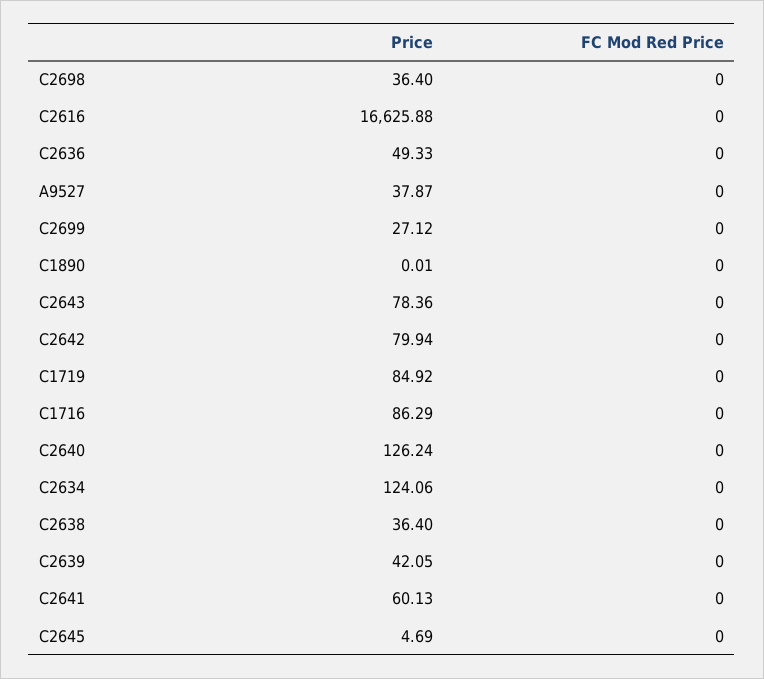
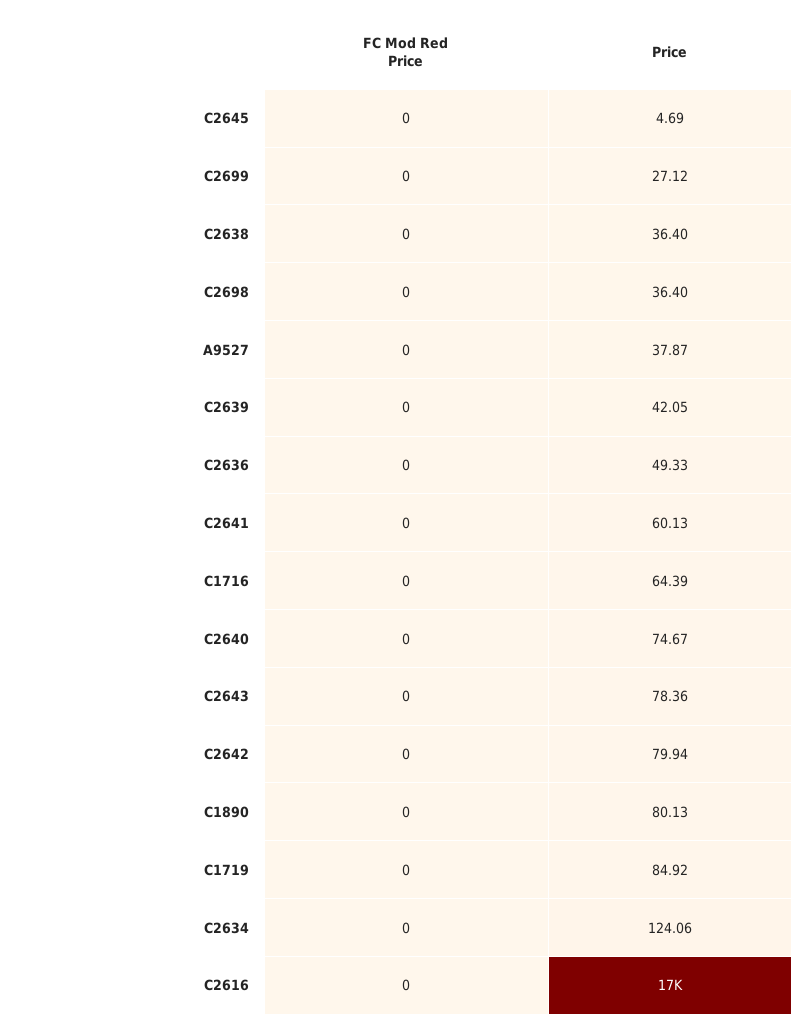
Price, C1890: 0.01 -> 80.13
Price, C1716: 86.29 -> 64.39
Price, C2640: 126.24 -> 74.67

